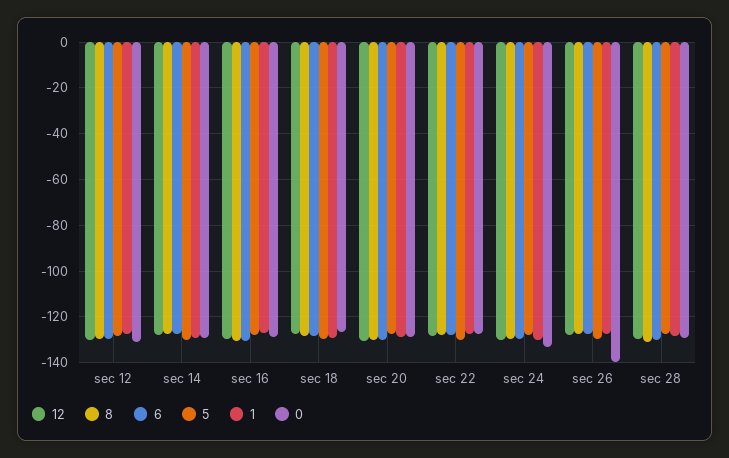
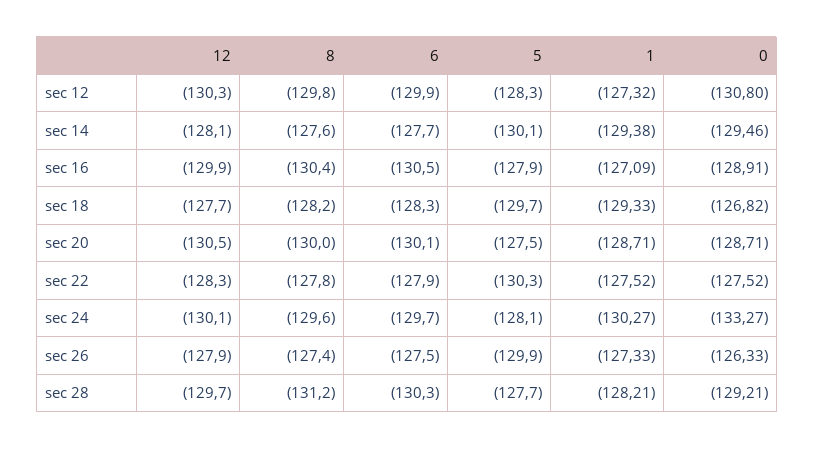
0, sec 26: -140 -> -126.33

